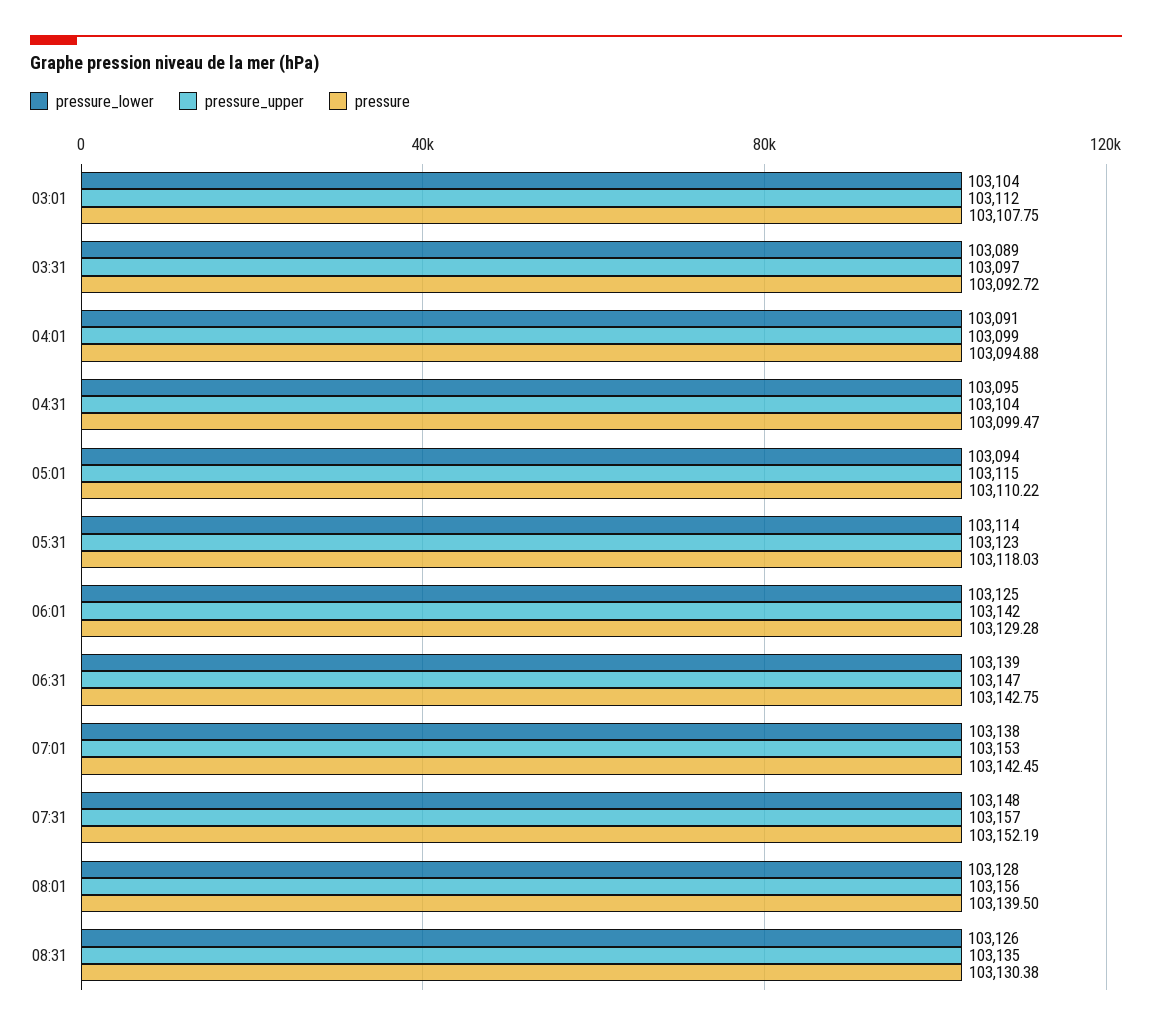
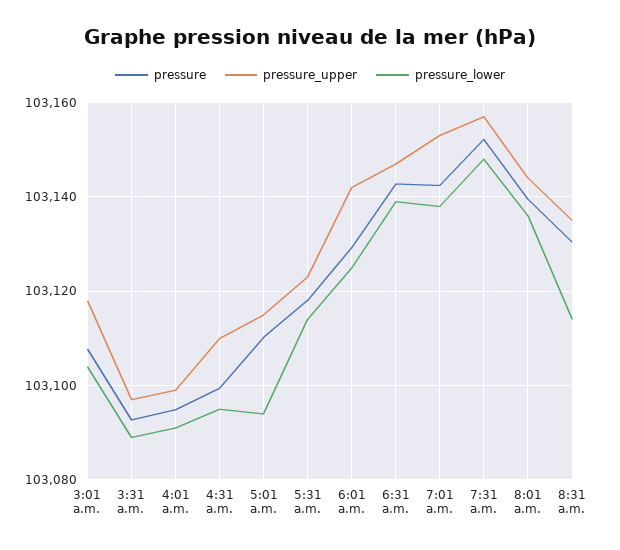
pressure_upper, 03:01: 103112 -> 103118
pressure_upper, 04:31: 103104 -> 103110
pressure_lower, 08:01: 103128 -> 103136
pressure_upper, 08:01: 103156 -> 103144
pressure_lower, 08:31: 103126 -> 103114

